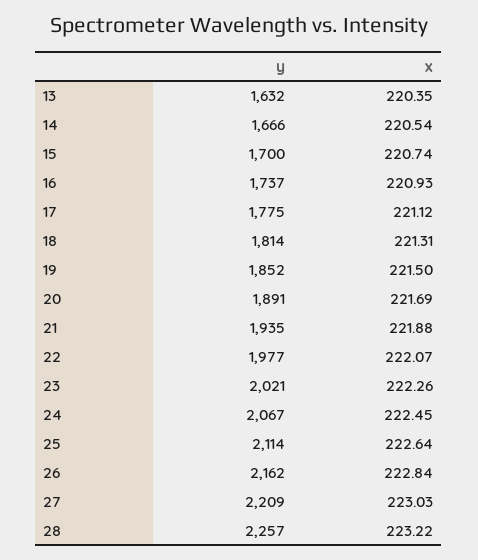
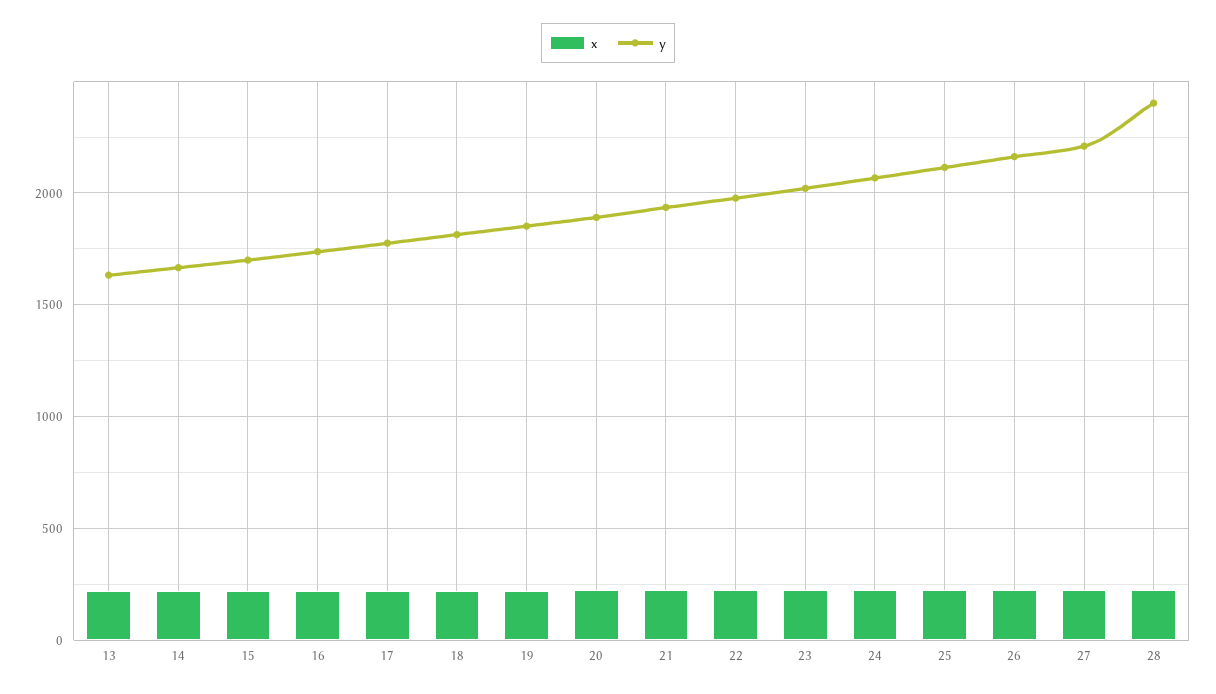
y, 28: 2257 -> 2400

